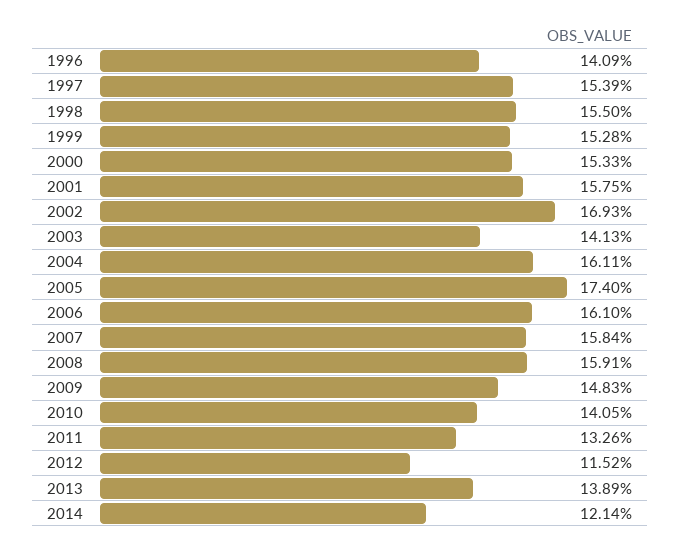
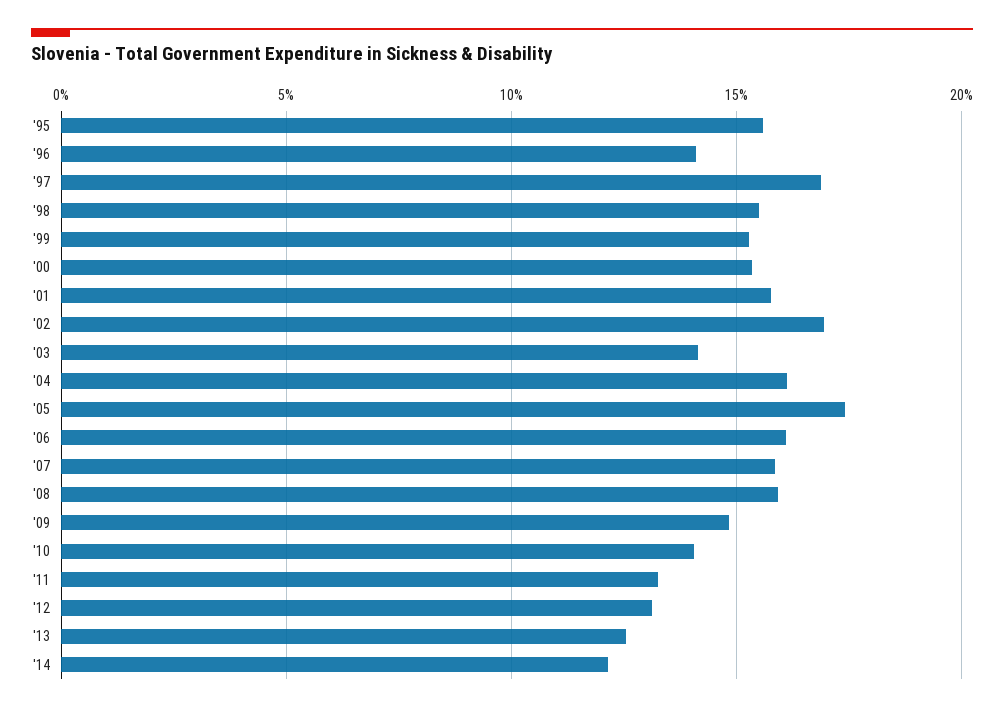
1997: 15.39 -> 17
2012: 11.52 -> 13
2013: 13.89 -> 12.5
'95: none -> 15.5

